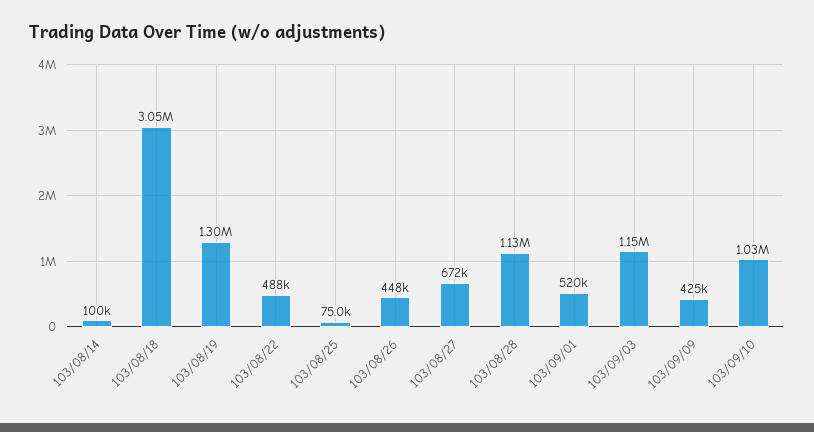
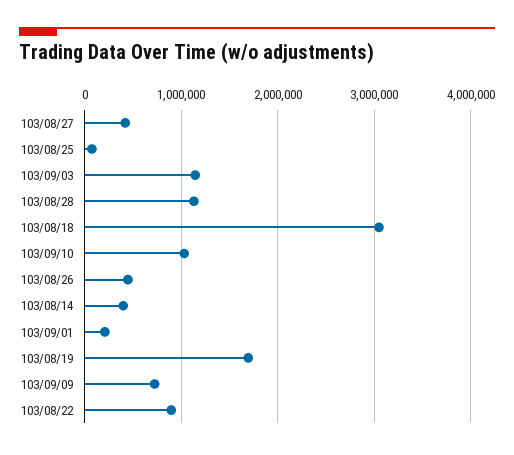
103/08/14: 100000 -> 400000
103/08/19: 1300000 -> 1700000
103/08/22: 488000 -> 900000
103/08/27: 672000 -> 400000
103/09/01: 520000 -> 200000
103/09/09: 425000 -> 700000

